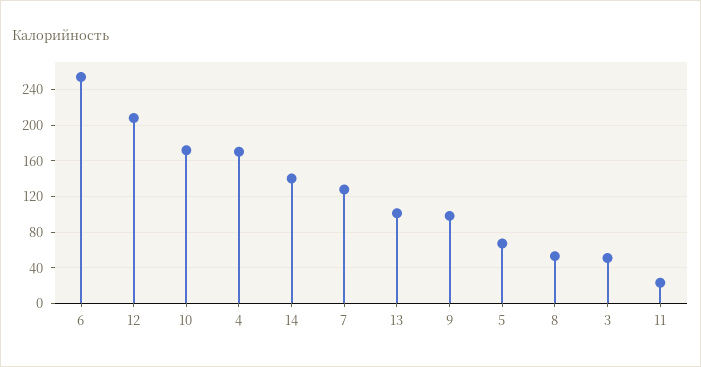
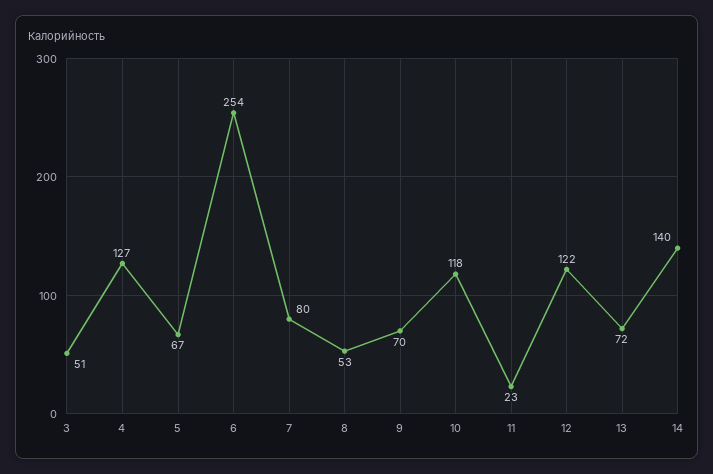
12: 210 -> 122
10: 170 -> 118
4: 170 -> 127
7: 130 -> 80
13: 100 -> 72
9: 100 -> 70

